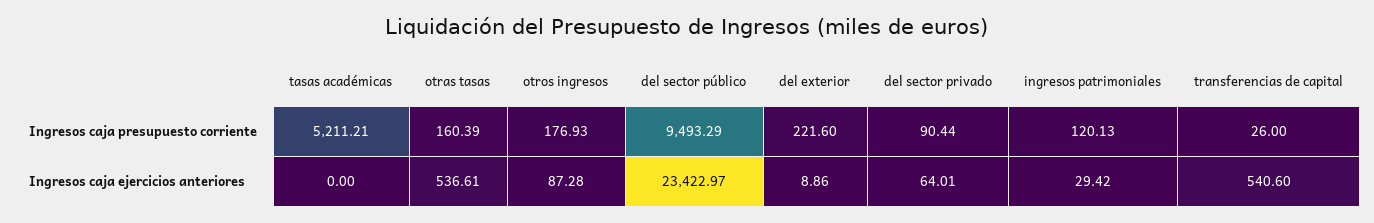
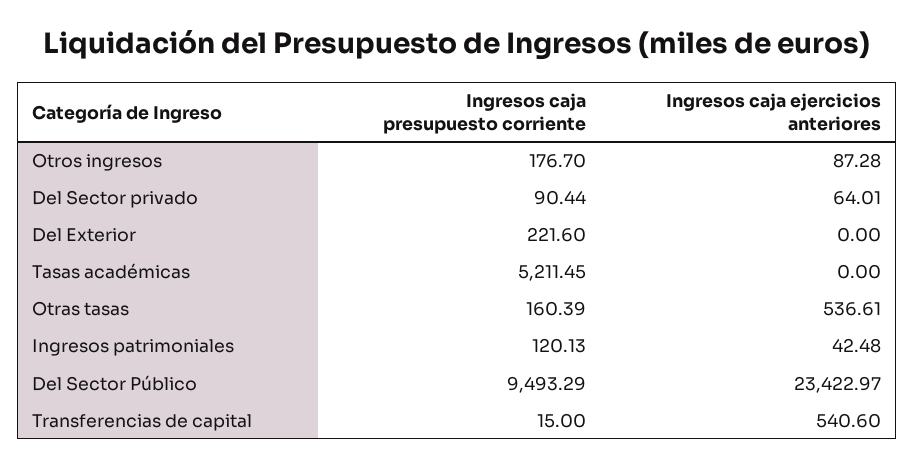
tasas académicas, Ingresos caja presupuesto corriente: 5211.21 -> 5211.45
otros ingresos, Ingresos caja presupuesto corriente: 176.93 -> 176.7
transferencias de capital, Ingresos caja presupuesto corriente: 26 -> 15
del exterior, Ingresos caja ejercicios anteriores: 8.86 -> 0
ingresos patrimoniales, Ingresos caja ejercicios anteriores: 29.42 -> 42.48

